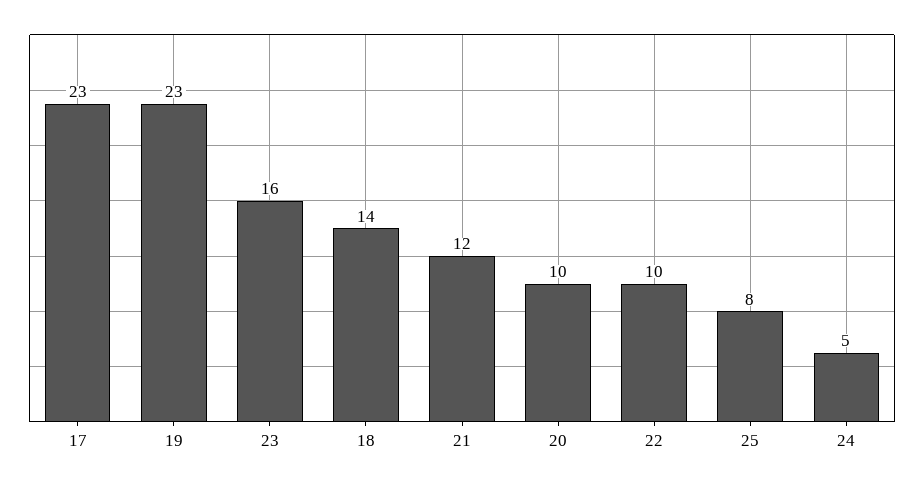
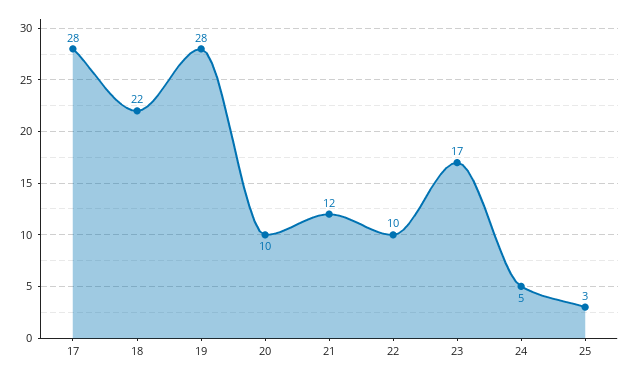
17: 23 -> 28
19: 23 -> 28
23: 16 -> 17
18: 14 -> 22
25: 8 -> 3

